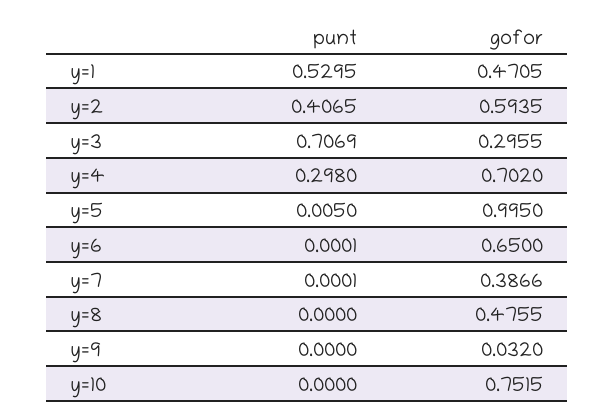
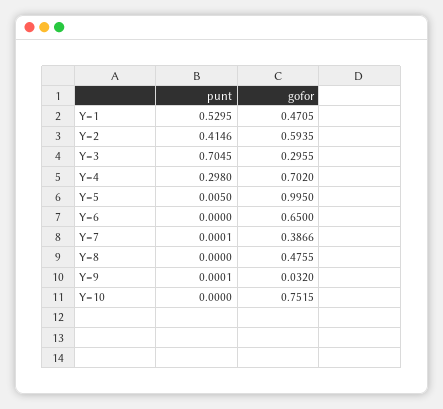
punt, y=2: 0.4065 -> 0.4146
punt, y=3: 0.7069 -> 0.7045
punt, y=6: 0.0001 -> 0
punt, y=9: 0 -> 0.0001

